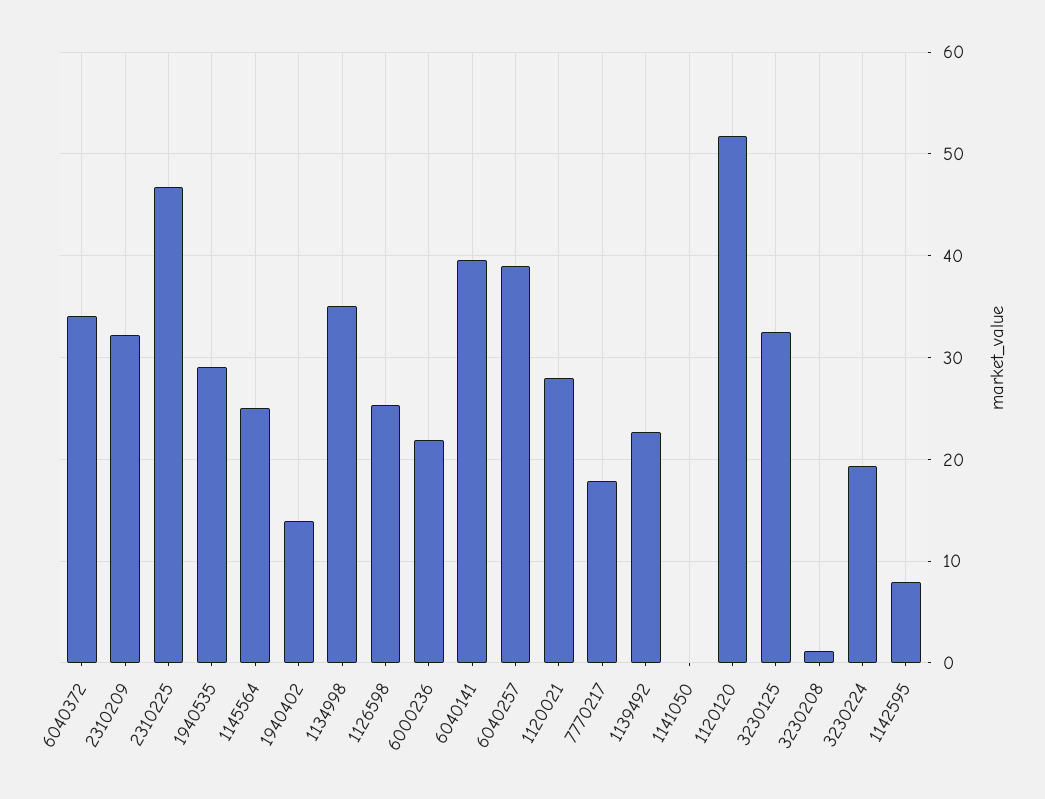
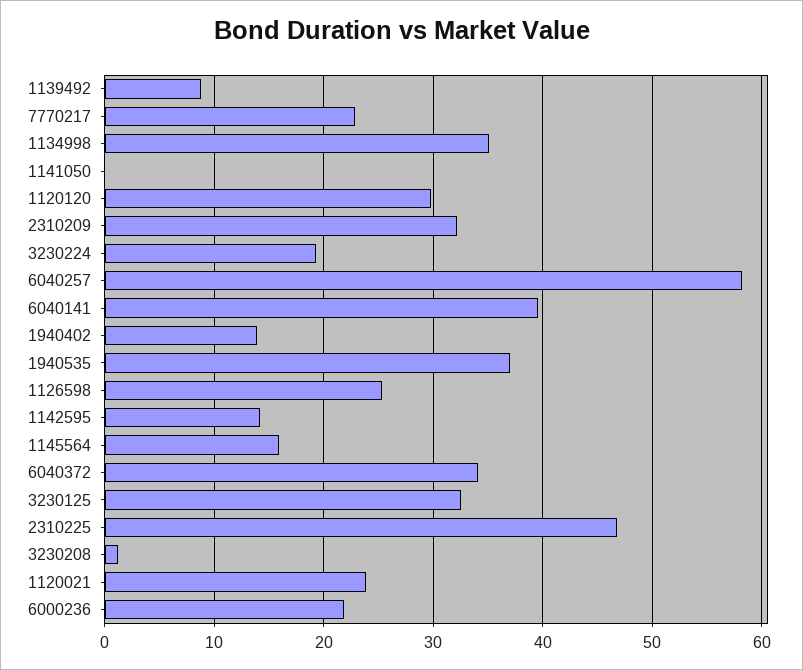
1940535: 29 -> 37
1145564: 25 -> 16
6040257: 39 -> 58
1120021: 28 -> 24
7770217: 18 -> 23
1139492: 23 -> 9
1120120: 52 -> 30
1142595: 8 -> 14

